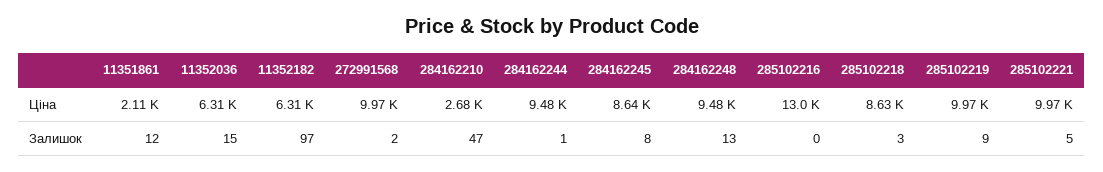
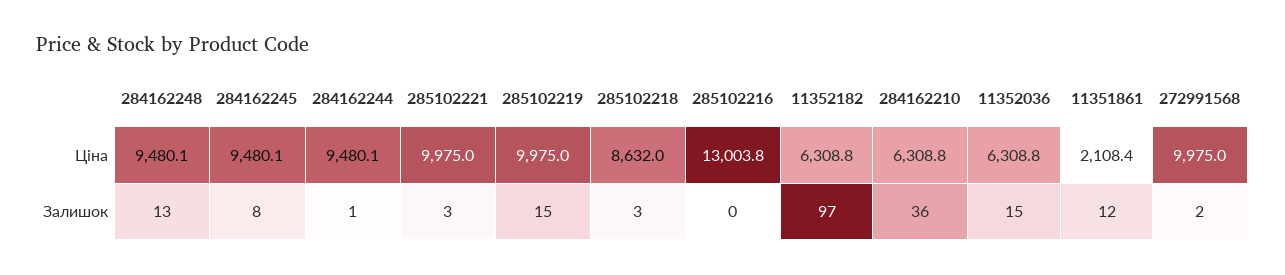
284162210, Ціна: 2680 -> 6308.8
284162245, Ціна: 8640 -> 9480.1
284162210, Залишок: 47 -> 36
285102219, Залишок: 9 -> 15
285102221, Залишок: 5 -> 3

